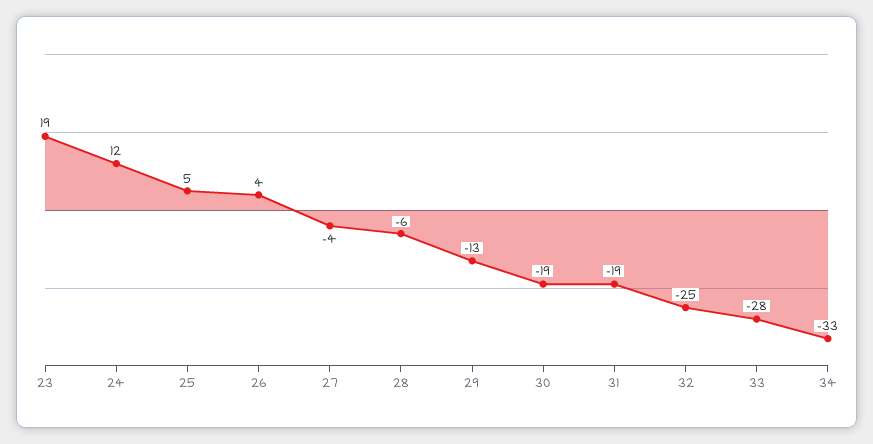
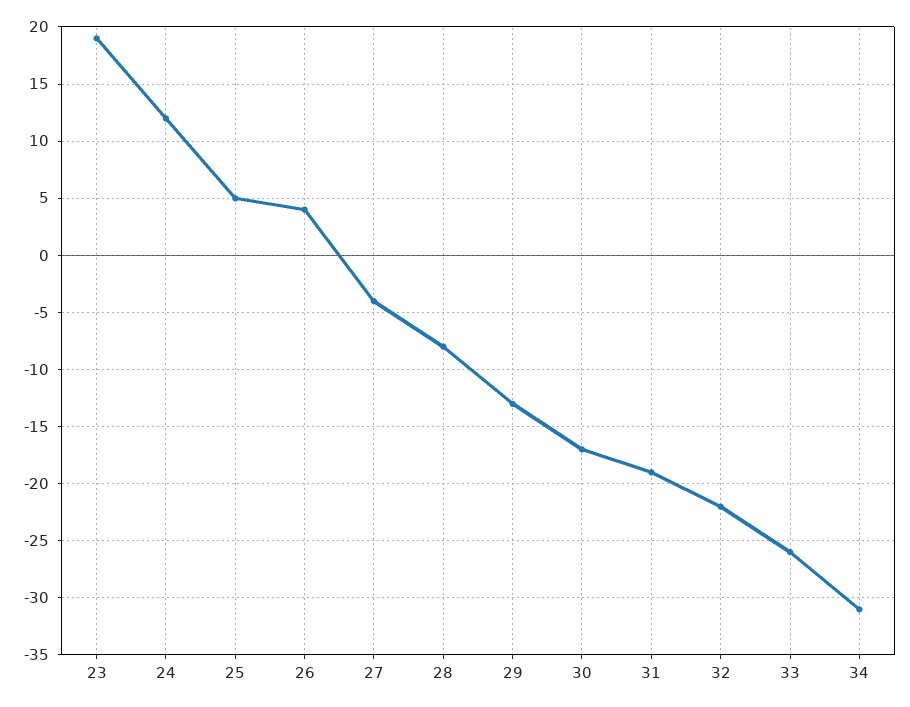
28: -6 -> -8
30: -19 -> -17
32: -25 -> -22
33: -28 -> -26
34: -33 -> -31

